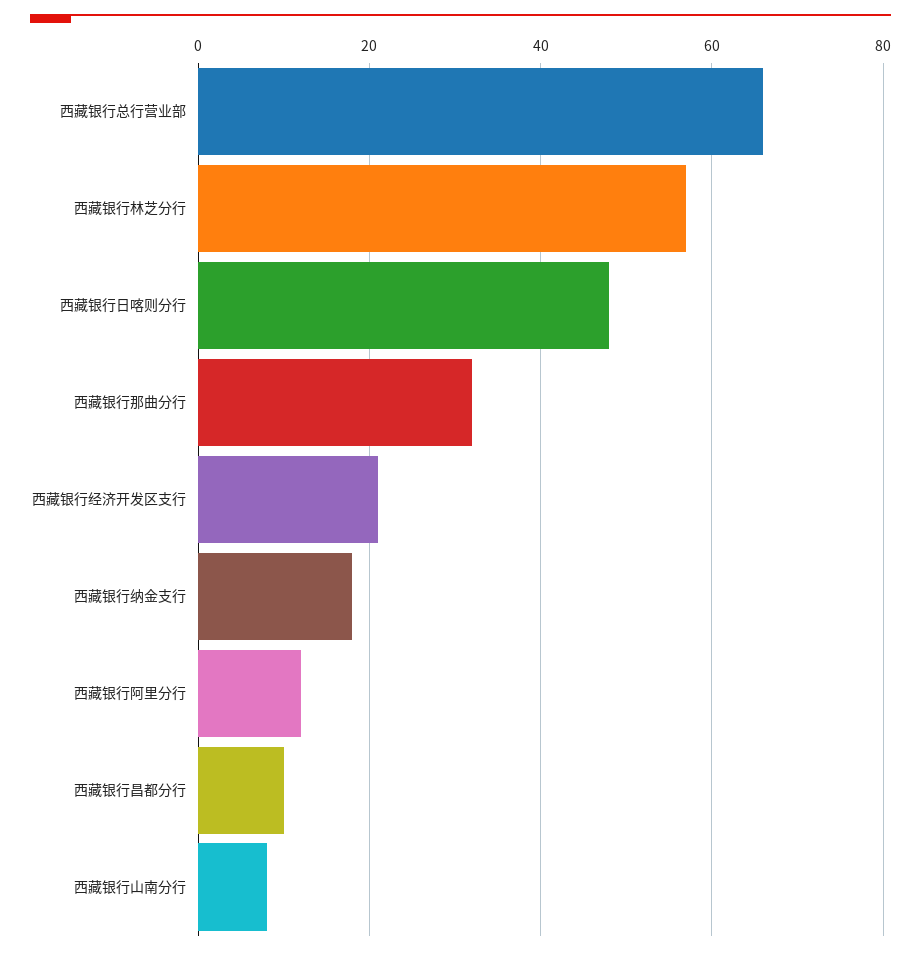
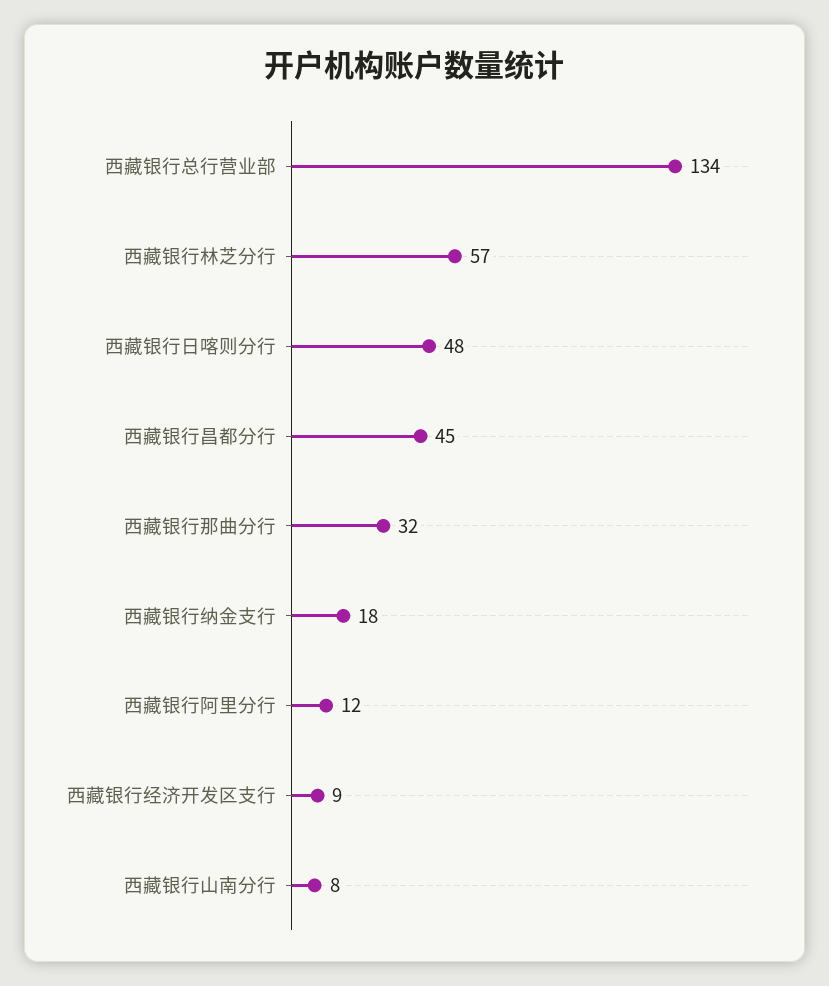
西藏银行总行营业部: 65 -> 134
西藏银行经济开发区支行: 20 -> 9
西藏银行昌都分行: 10 -> 45

